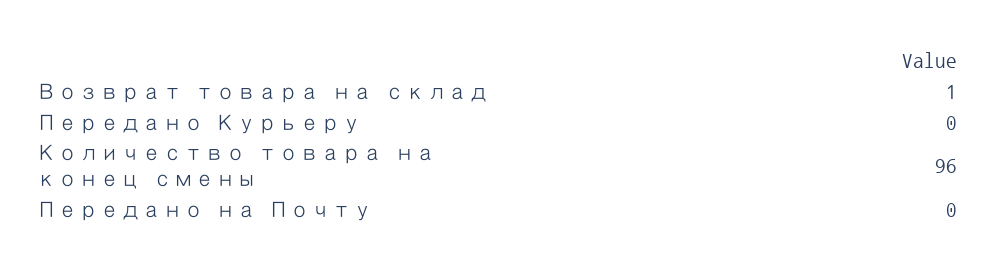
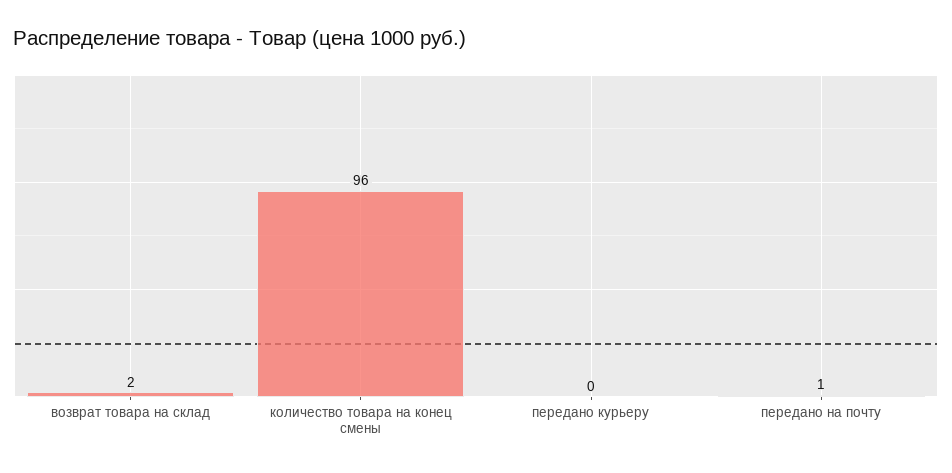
Возврат товара на склад: 1 -> 2
Передано на Почту: 0 -> 1

